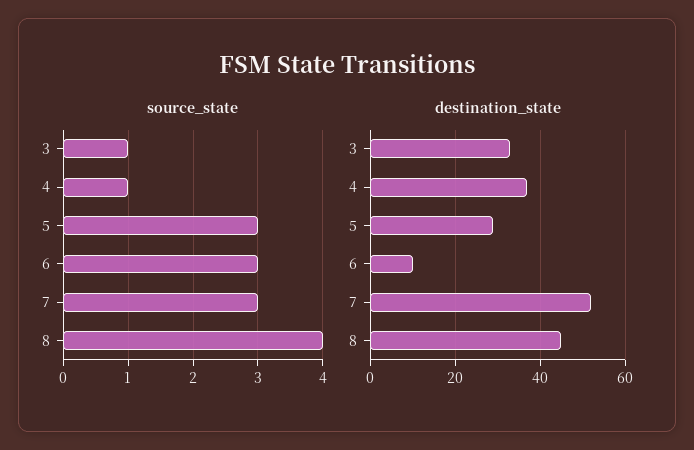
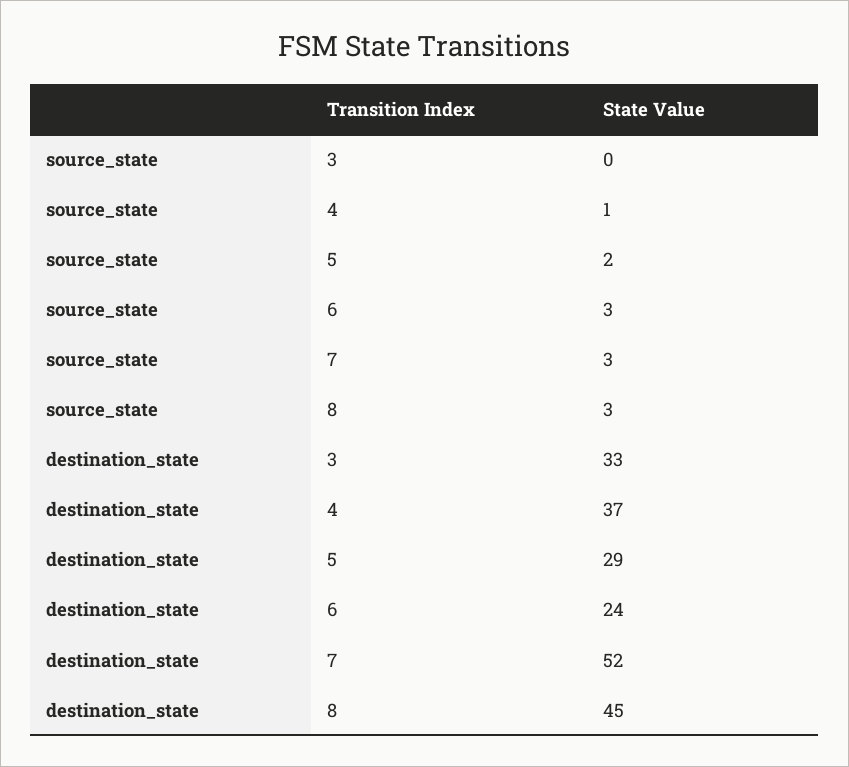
source_state, 3: 1 -> 0
source_state, 5: 3 -> 2
source_state, 8: 4 -> 3
destination_state, 6: 10 -> 24

